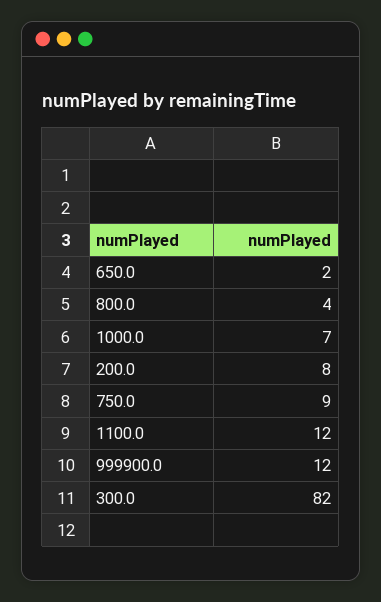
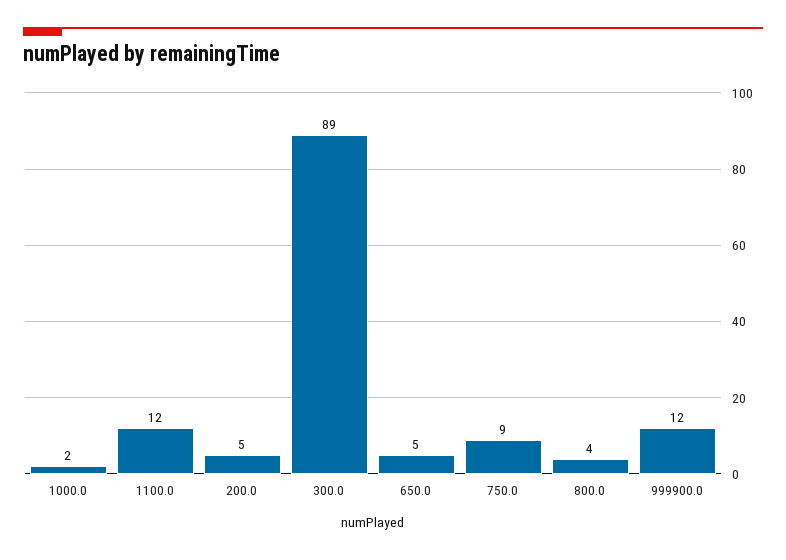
650.0: 2 -> 5
1000.0: 7 -> 2
200.0: 8 -> 5
300.0: 82 -> 89

